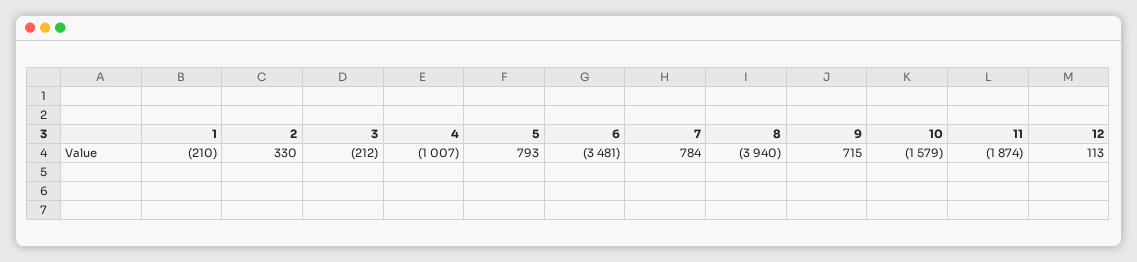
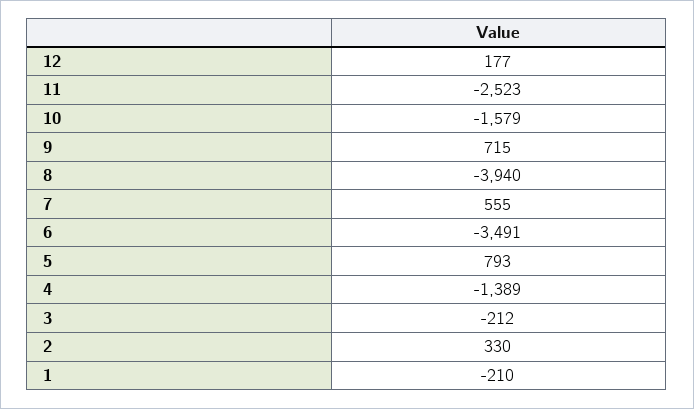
4: -1007 -> -1389
6: -3481 -> -3491
7: 784 -> 555
11: -1874 -> -2523
12: 113 -> 177

